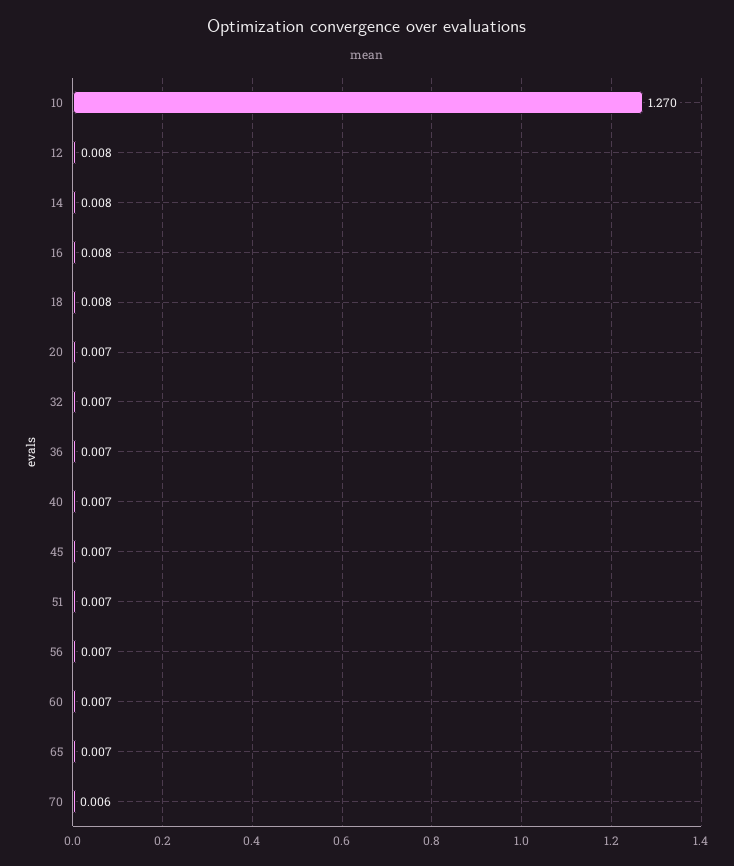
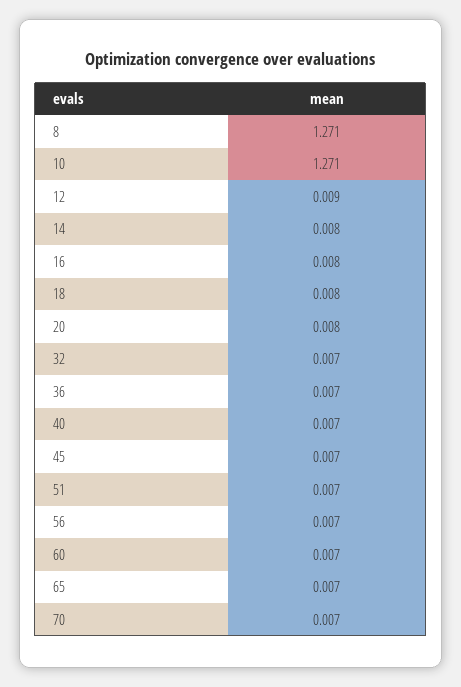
10: 1.27 -> 1.271
12: 0.008 -> 0.009
20: 0.007 -> 0.008
70: 0.006 -> 0.007
8: none -> 1.271

